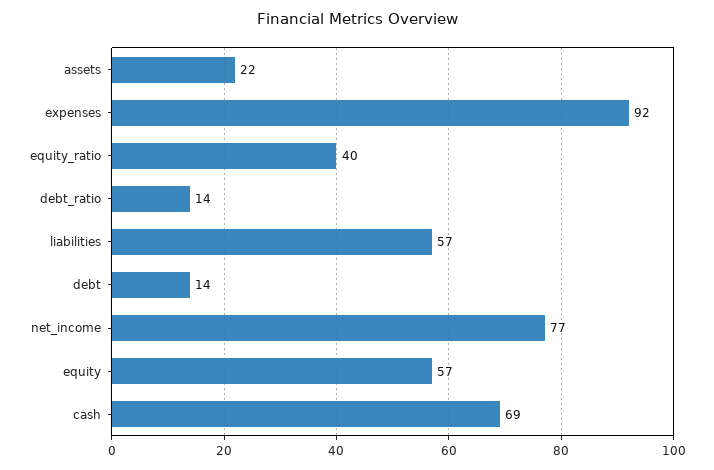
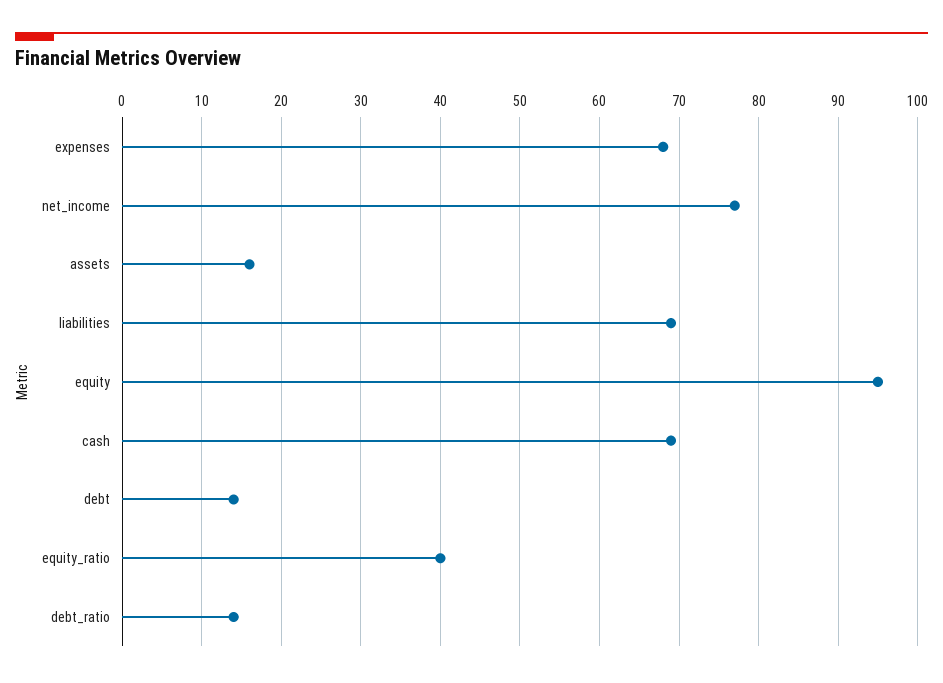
assets: 22 -> 16
expenses: 92 -> 68
liabilities: 57 -> 69
equity: 57 -> 95

